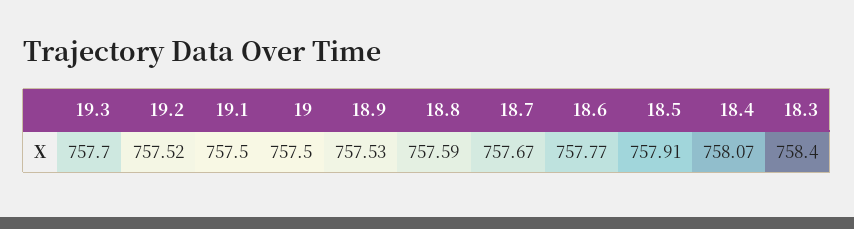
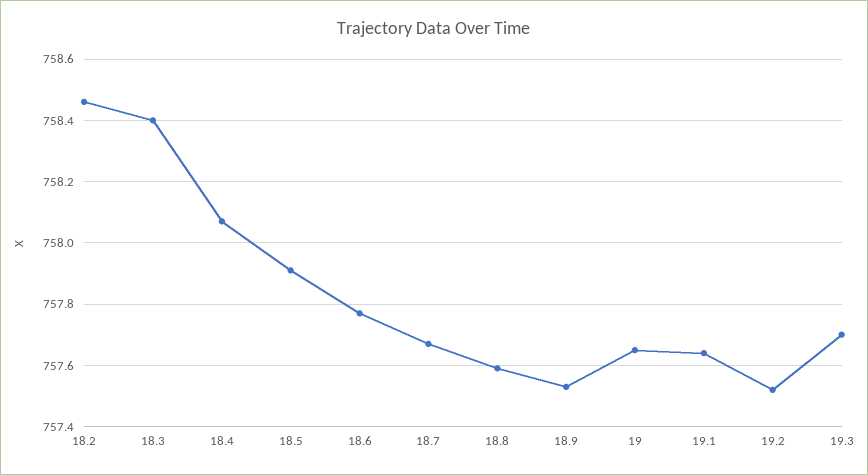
19.1: 757.5 -> 757.65
19: 757.5 -> 757.65
18.2: none -> 758.45

